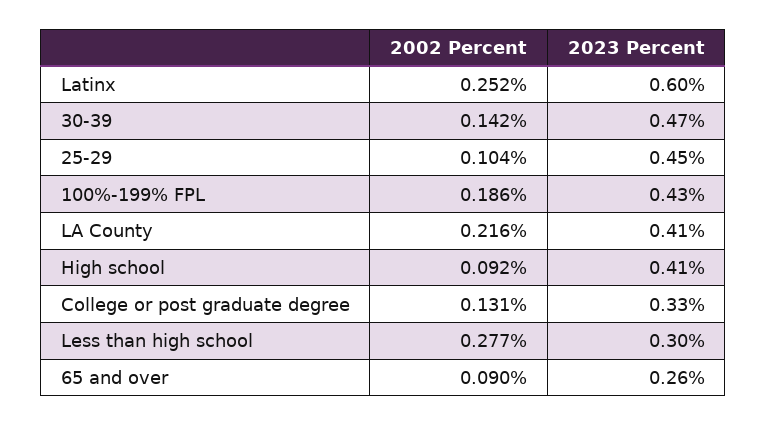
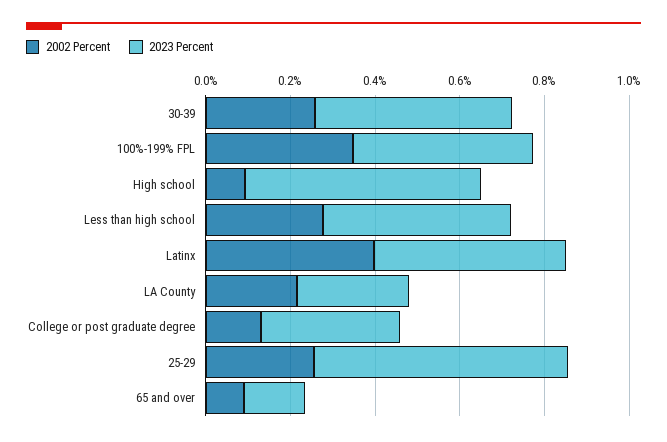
2002 Percent, Latinx: 0.252 -> 0.4
2023 Percent, Latinx: 0.6 -> 0.45
2002 Percent, 30-39: 0.142 -> 0.25
2002 Percent, 25-29: 0.104 -> 0.25
2023 Percent, 25-29: 0.45 -> 0.6
2002 Percent, 100%-199% FPL: 0.186 -> 0.35
2023 Percent, LA County: 0.41 -> 0.25
2023 Percent, High school: 0.41 -> 0.55
2023 Percent, Less than high school: 0.3 -> 0.45
2023 Percent, 65 and over: 0.26 -> 0.15

